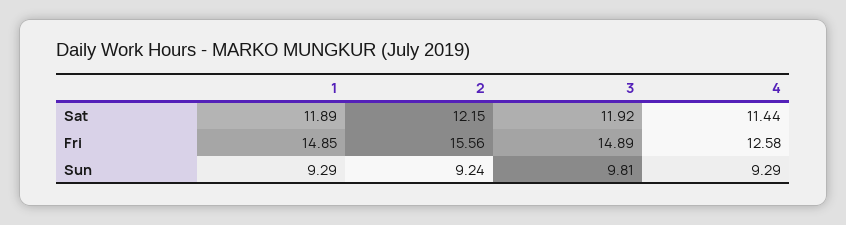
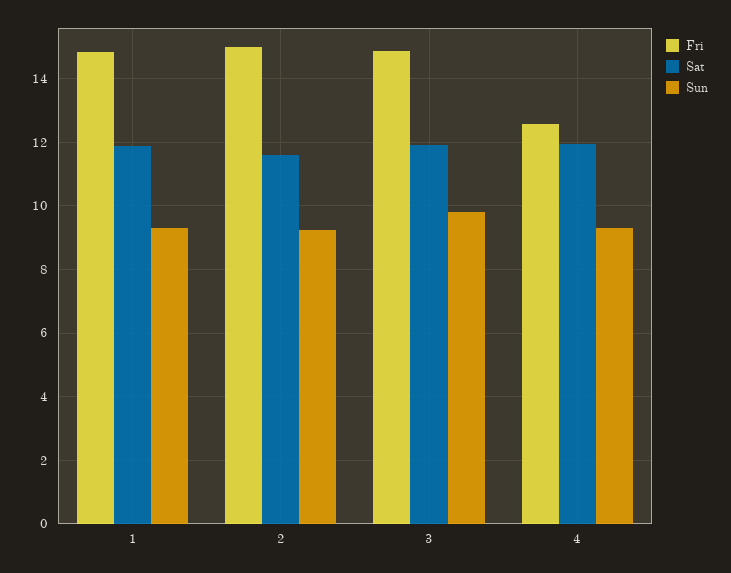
Sat, 2: 12.15 -> 11.6
Sat, 4: 11.44 -> 12
Fri, 2: 15.56 -> 15

